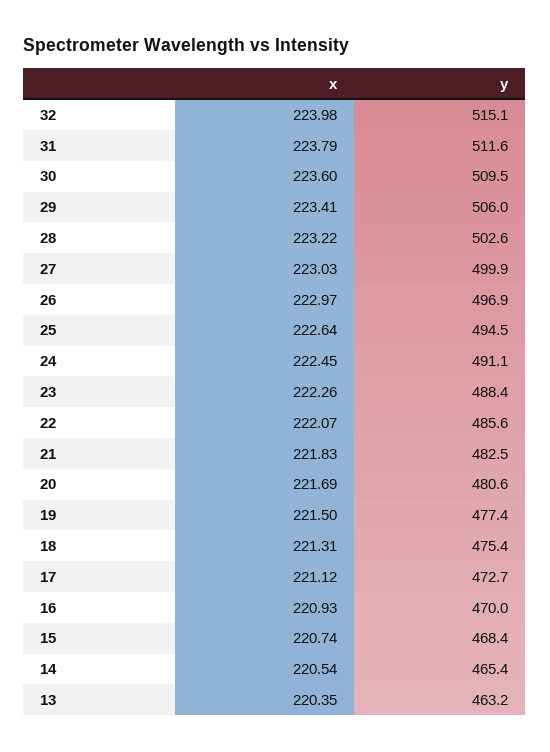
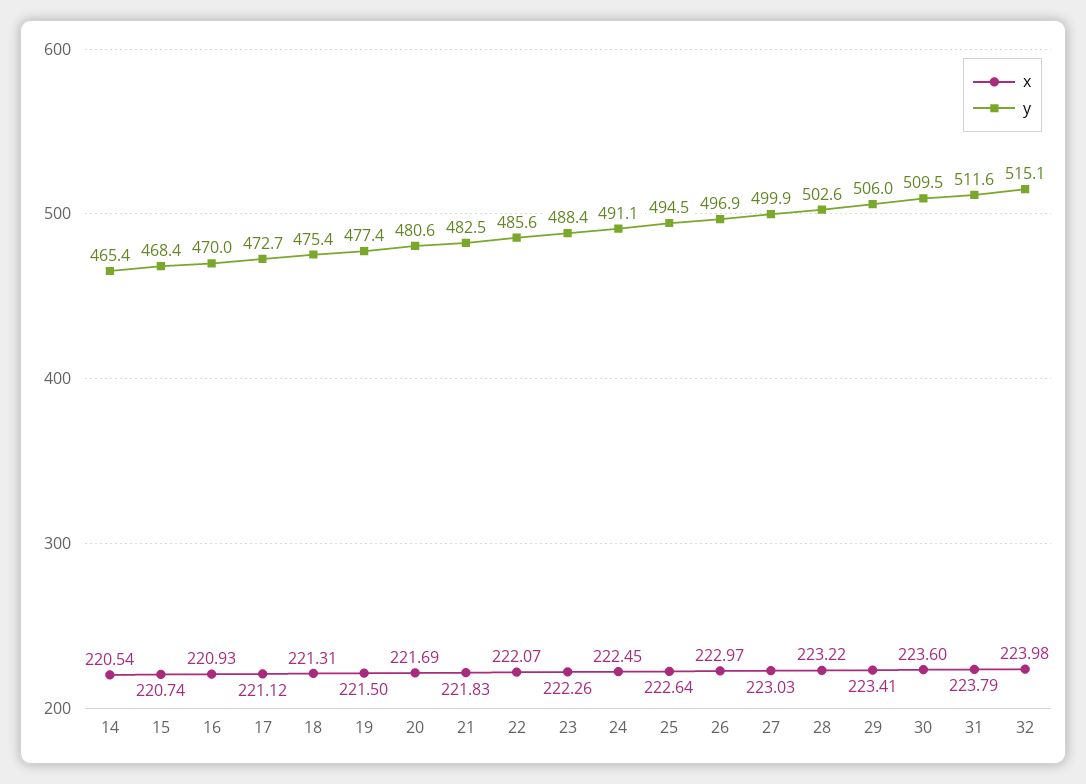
x, 13: 220.35 -> none
y, 13: 463.2 -> none

